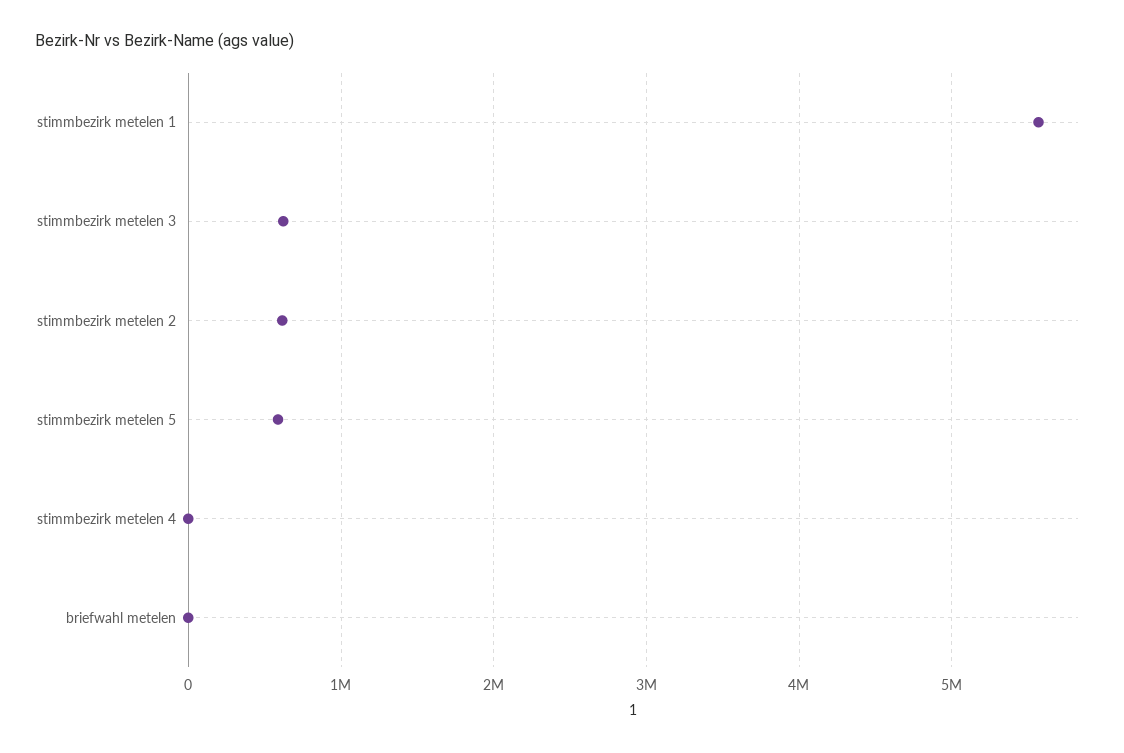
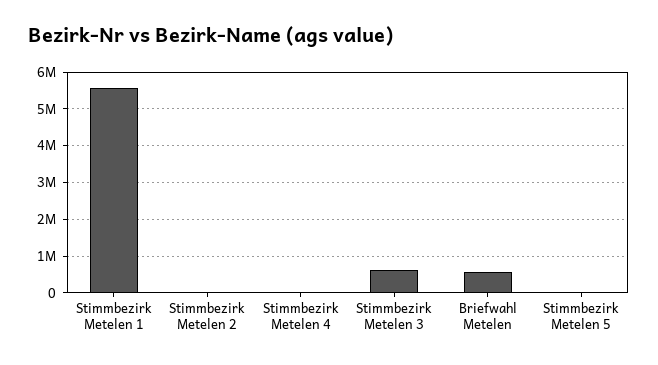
stimmbezirk metelen 2: 600000 -> 0
stimmbezirk metelen 5: 600000 -> 0
briefwahl metelen: 0 -> 600000

